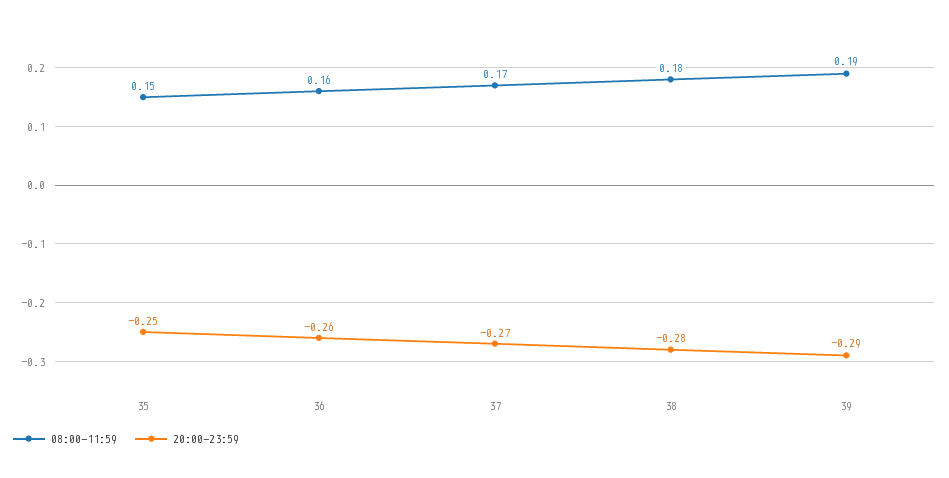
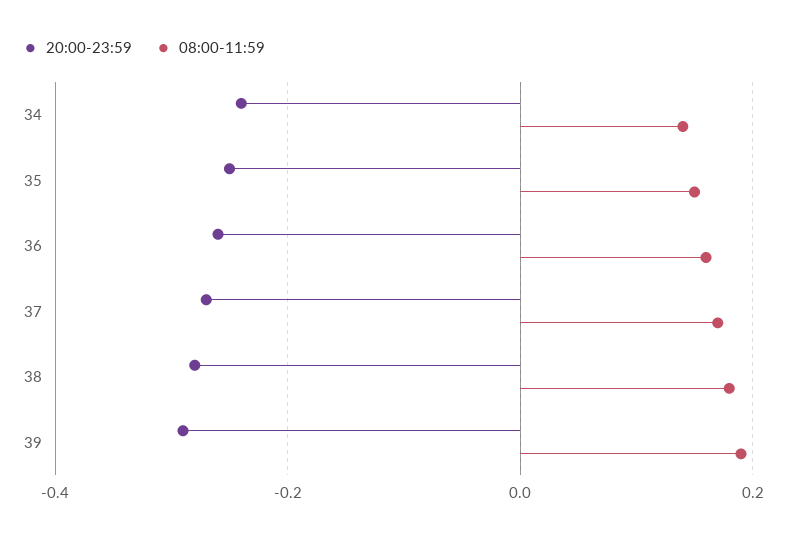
20:00-23:59, 34: none -> -0.25
08:00-11:59, 34: none -> 0.15

